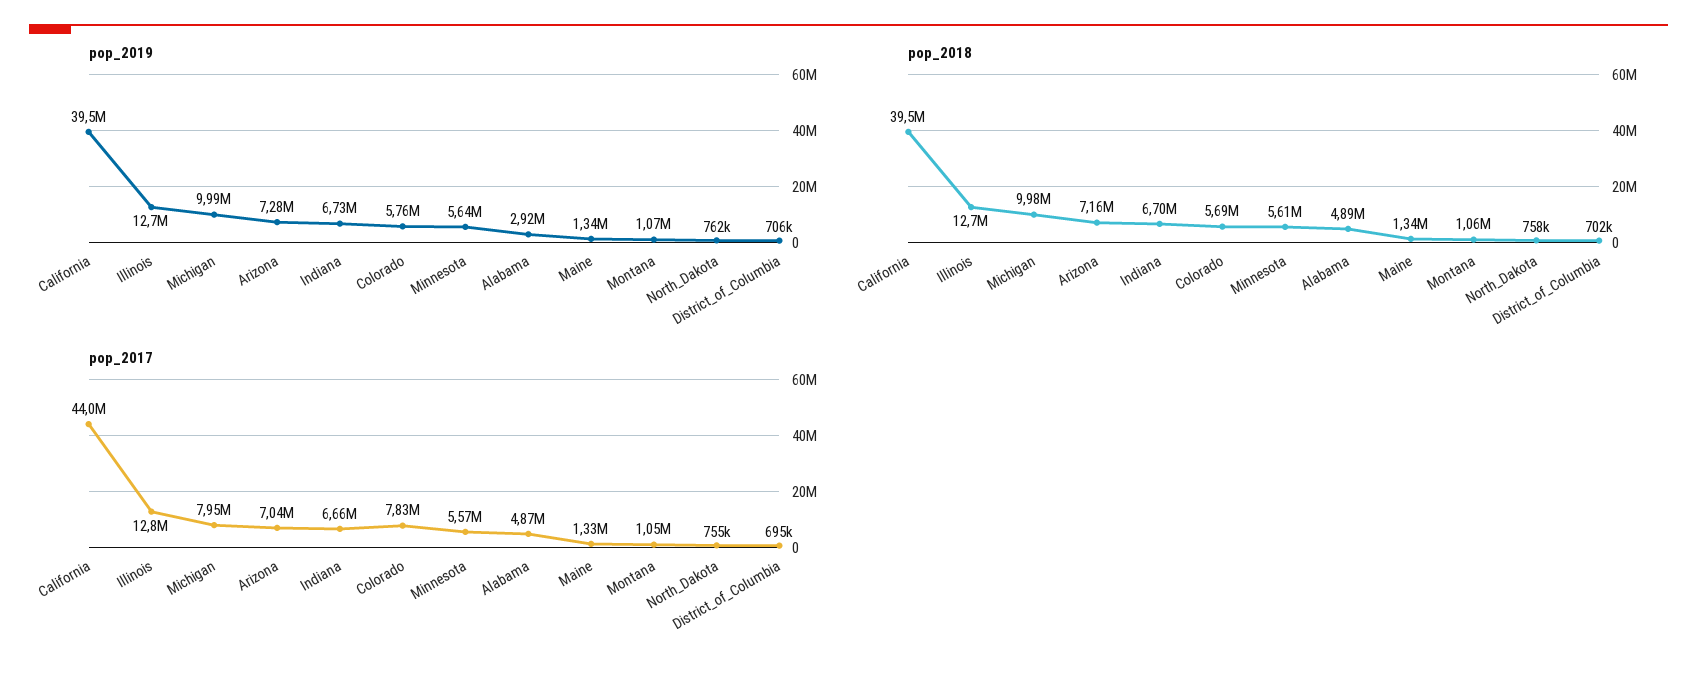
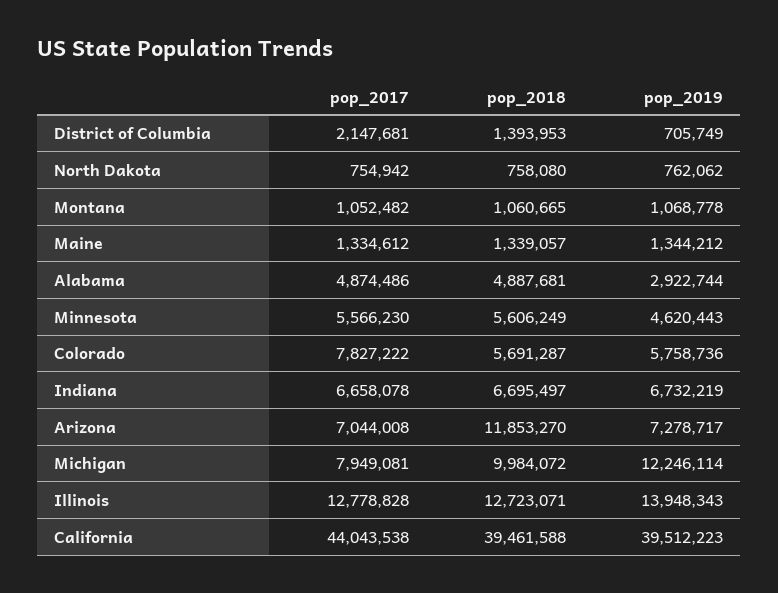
pop_2019, Illinois: 12700000 -> 13948343
pop_2019, Michigan: 9990000 -> 12246114
pop_2019, Minnesota: 5640000 -> 4620443
pop_2018, Arizona: 7160000 -> 11853270
pop_2018, District_of_Columbia: 702000 -> 1393953
pop_2017, District_of_Columbia: 695000 -> 2147681

